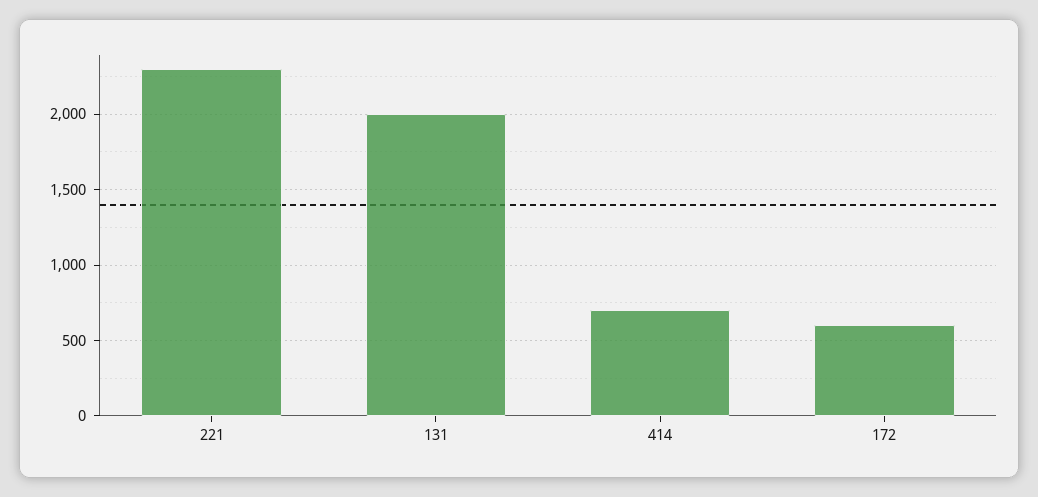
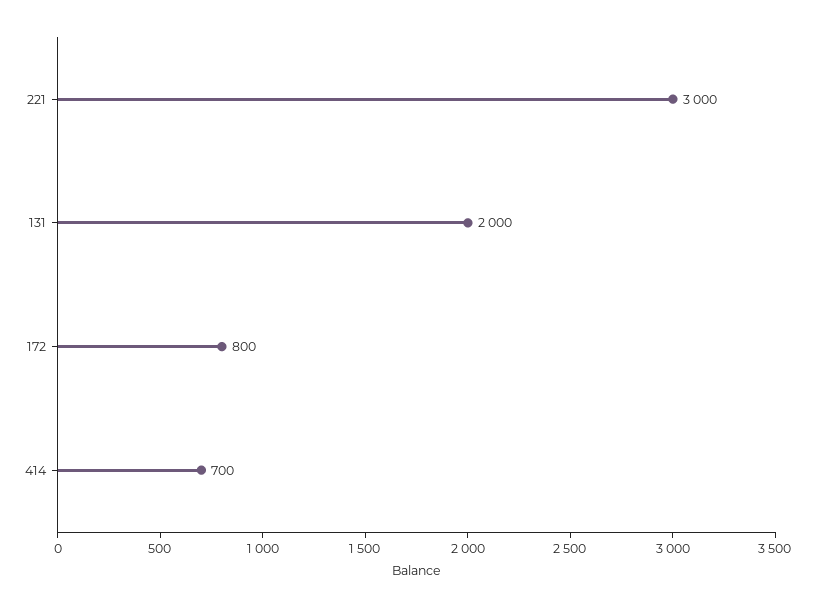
221: 2300 -> 3000
172: 600 -> 800

